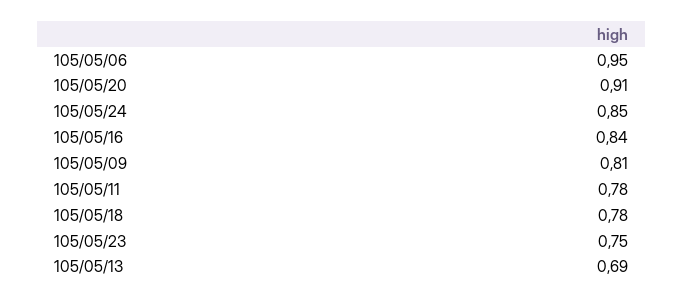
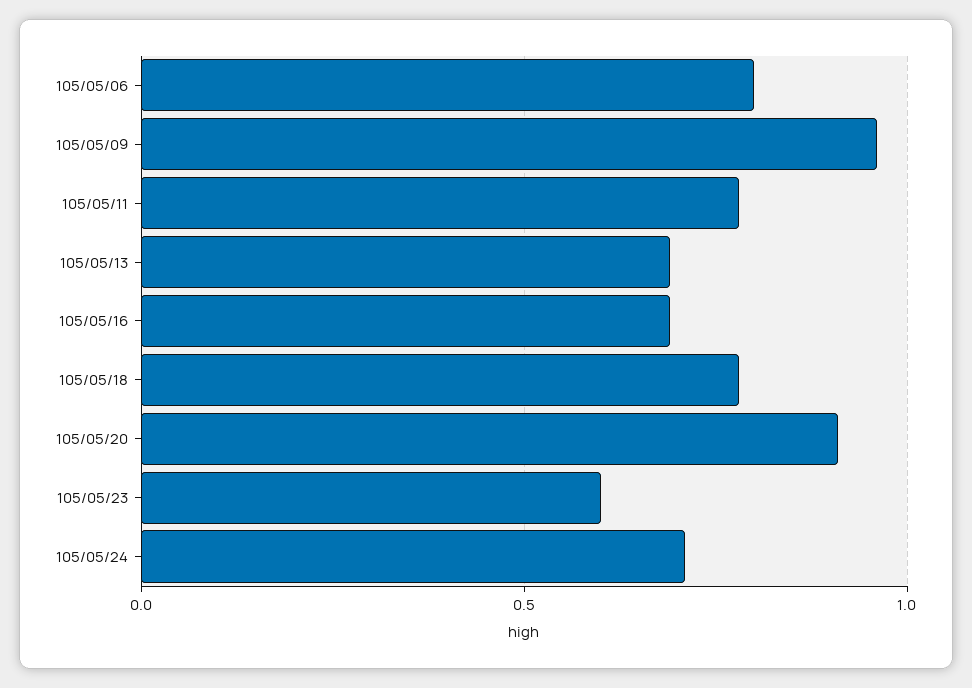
105/05/06: 0.95 -> 0.8
105/05/24: 0.85 -> 0.7
105/05/16: 0.84 -> 0.7
105/05/09: 0.81 -> 0.95
105/05/23: 0.75 -> 0.6

